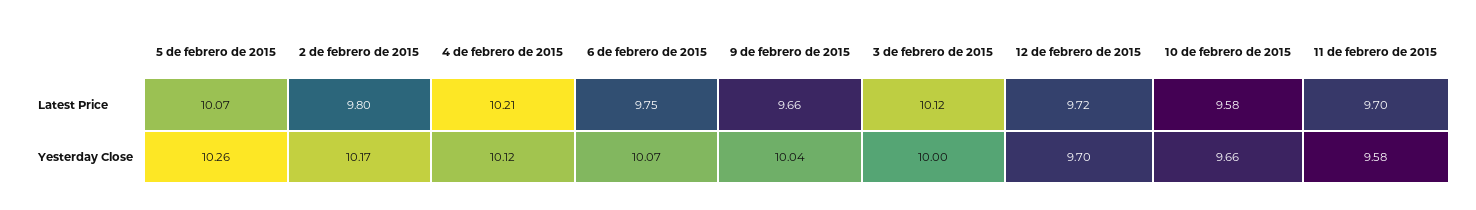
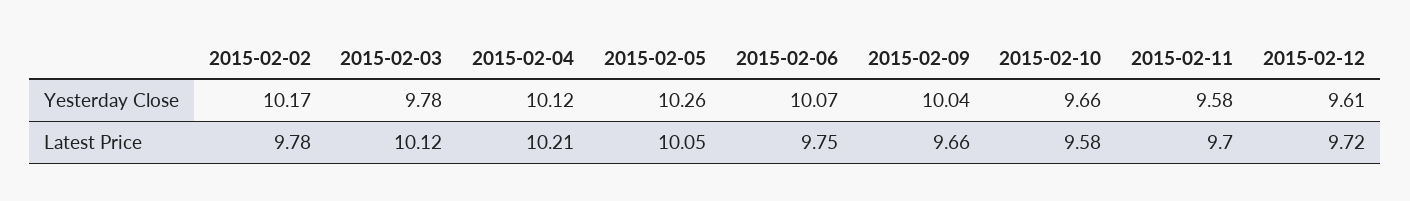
5 de febrero de 2015, Latest Price: 10.07 -> 10.05
2 de febrero de 2015, Latest Price: 9.8 -> 9.78
3 de febrero de 2015, Yesterday Close: 10 -> 9.78
12 de febrero de 2015, Yesterday Close: 9.7 -> 9.61

